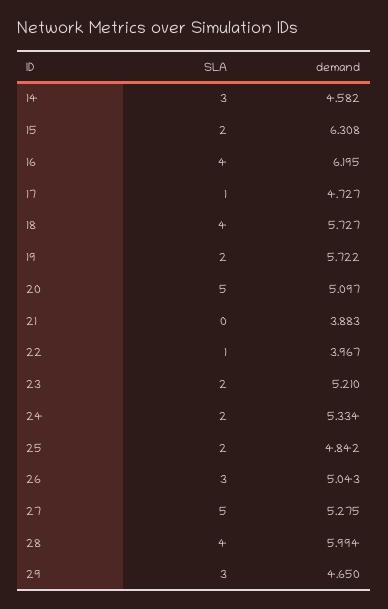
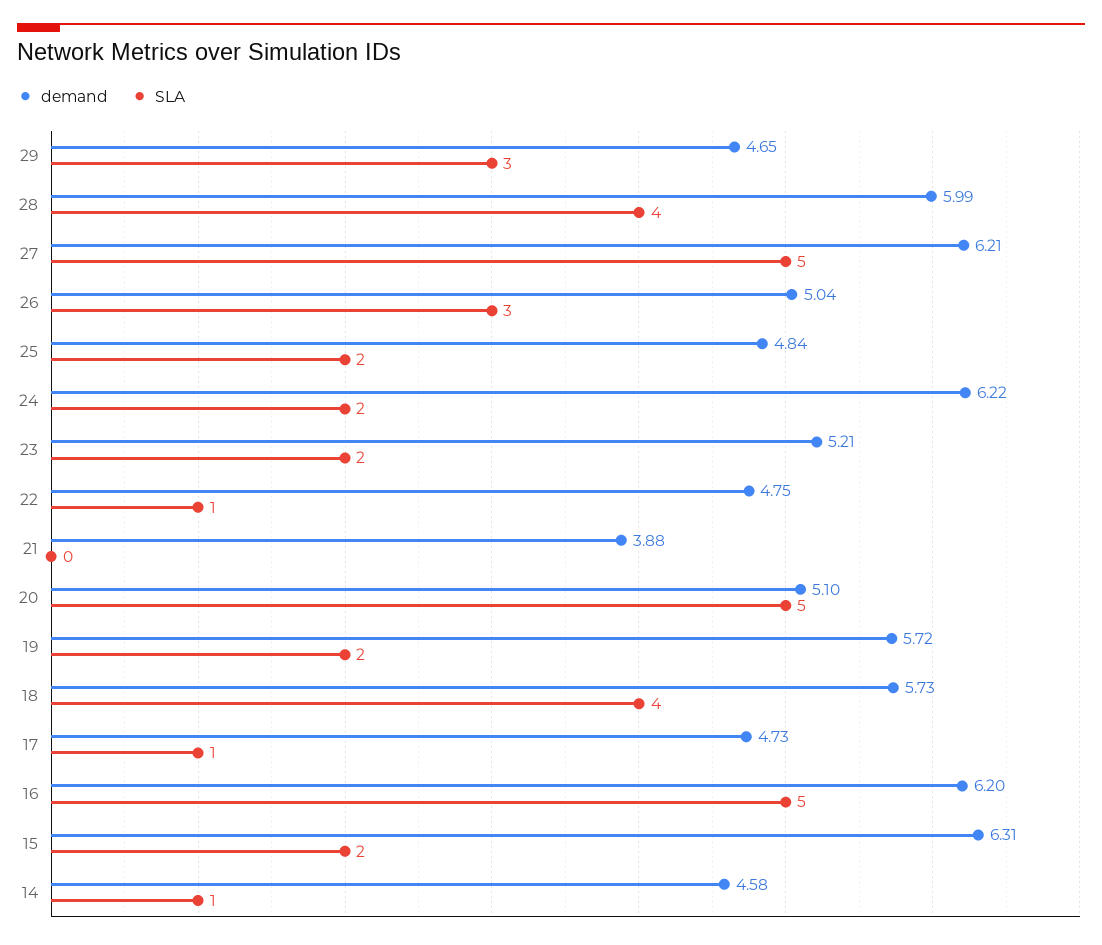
SLA, 14: 3 -> 1
SLA, 16: 4 -> 5
demand, 22: 3.967 -> 4.75
demand, 24: 5.334 -> 6.22
demand, 27: 5.275 -> 6.21

